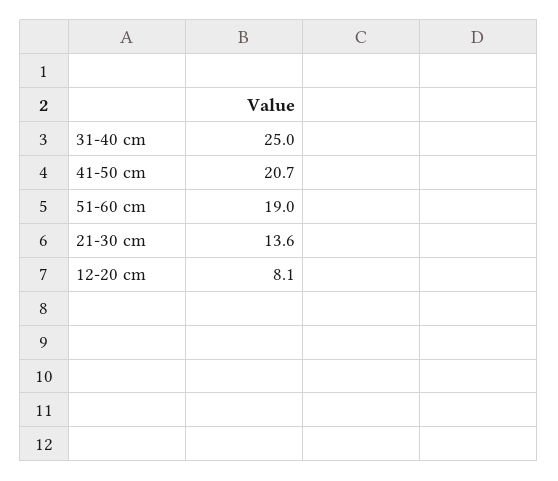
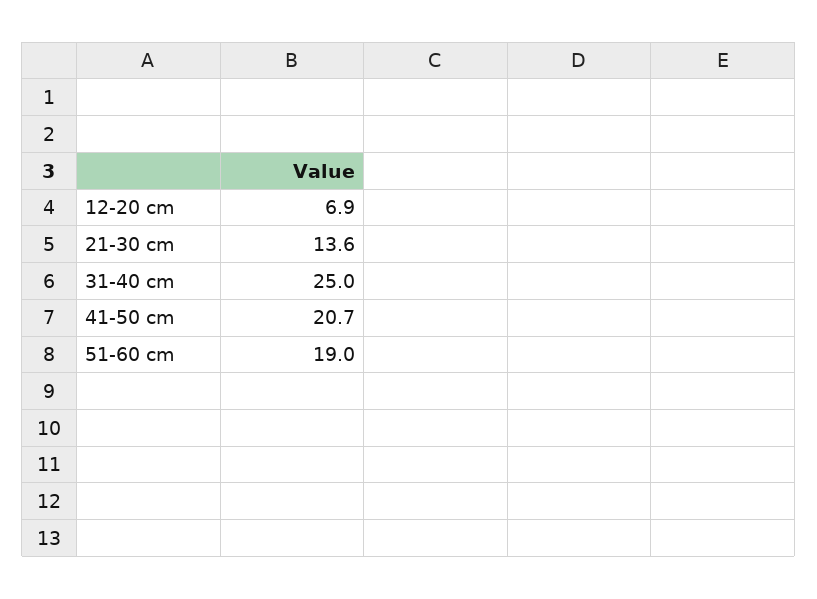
12-20 cm: 8.1 -> 6.9

